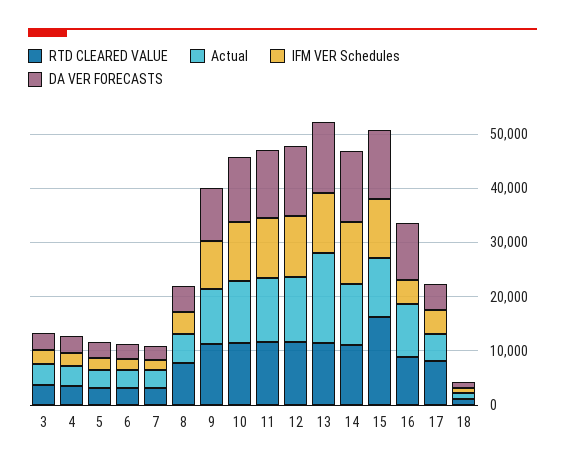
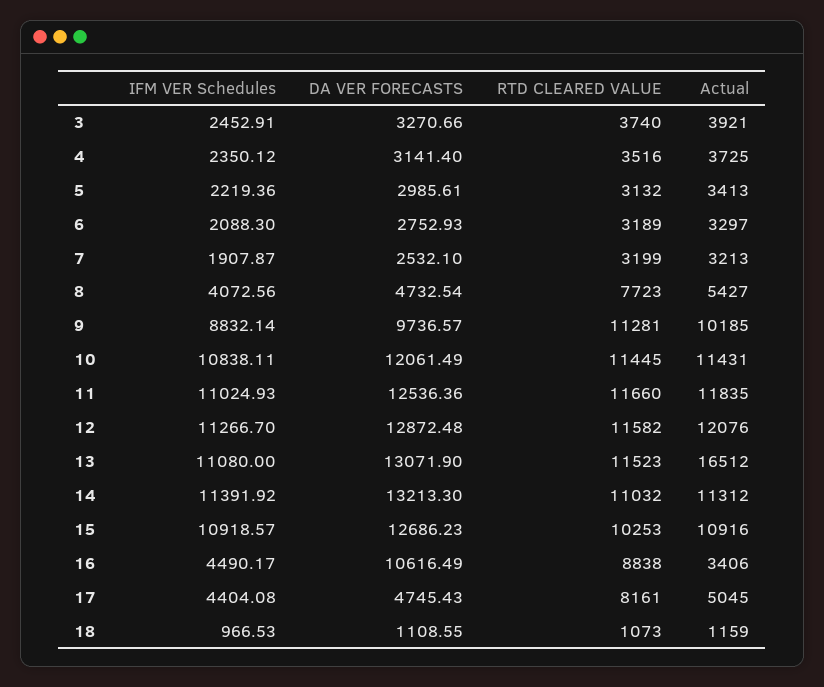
RTD CLEARED VALUE, 15: 16000 -> 10253
Actual, 16: 10000 -> 3406

